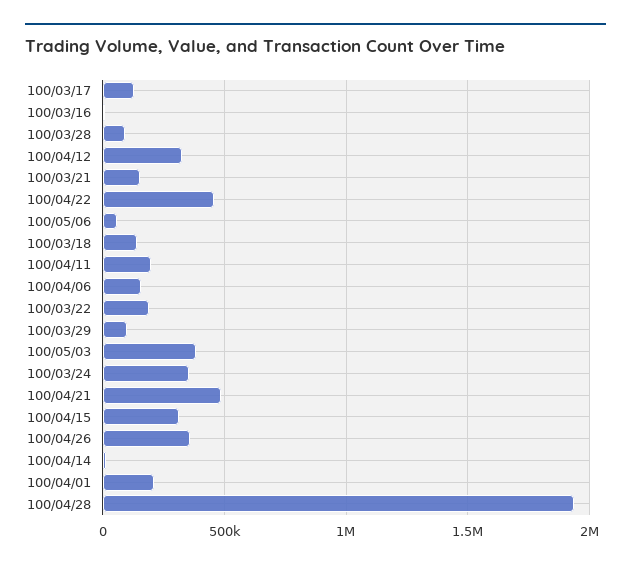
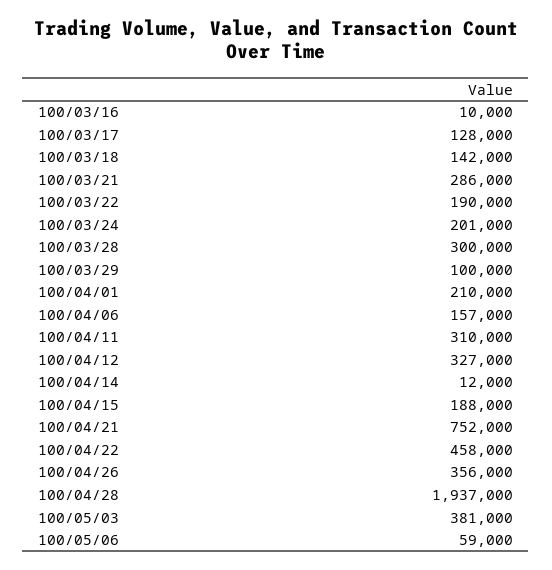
100/03/28: 100000 -> 300000
100/03/21: 150000 -> 286000
100/04/11: 200000 -> 310000
100/03/24: 350000 -> 201000
100/04/21: 500000 -> 752000
100/04/15: 300000 -> 188000

